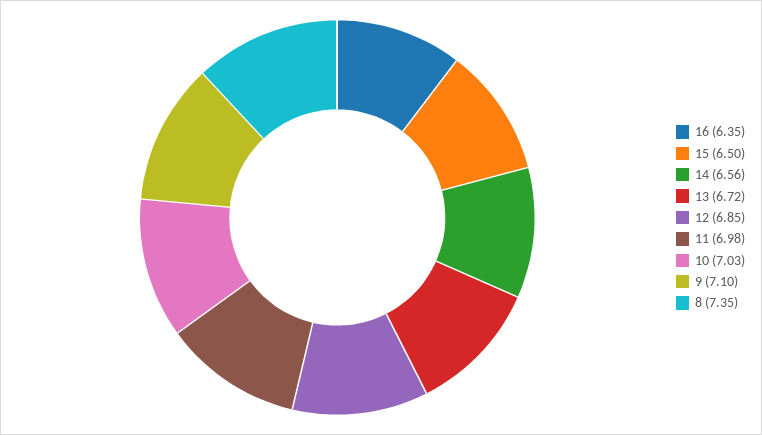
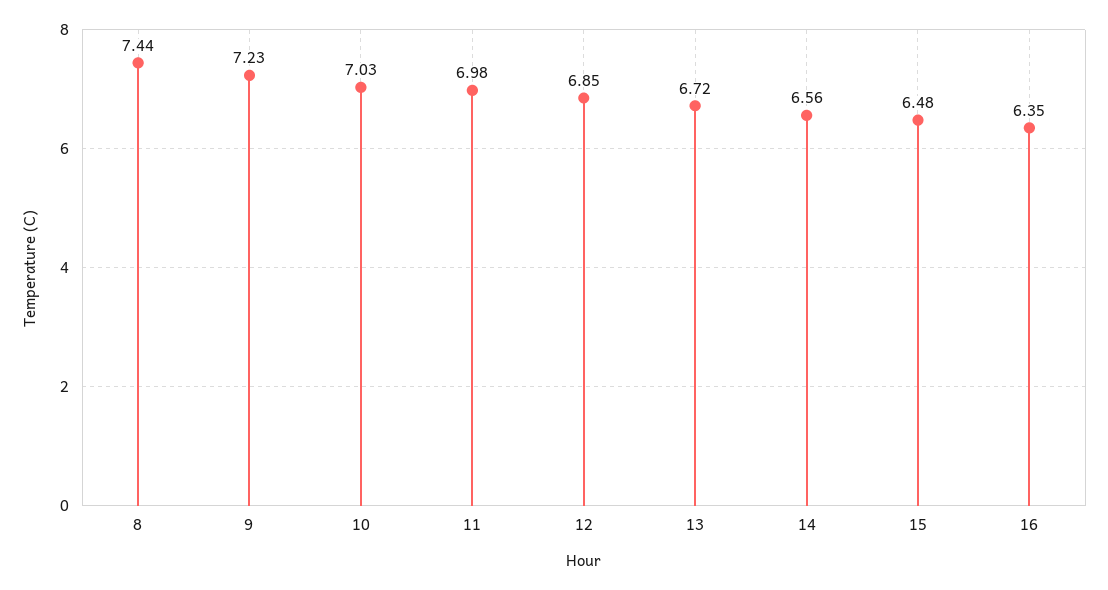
15: 6.5 -> 6.48
9: 7.1 -> 7.23
8: 7.35 -> 7.44

